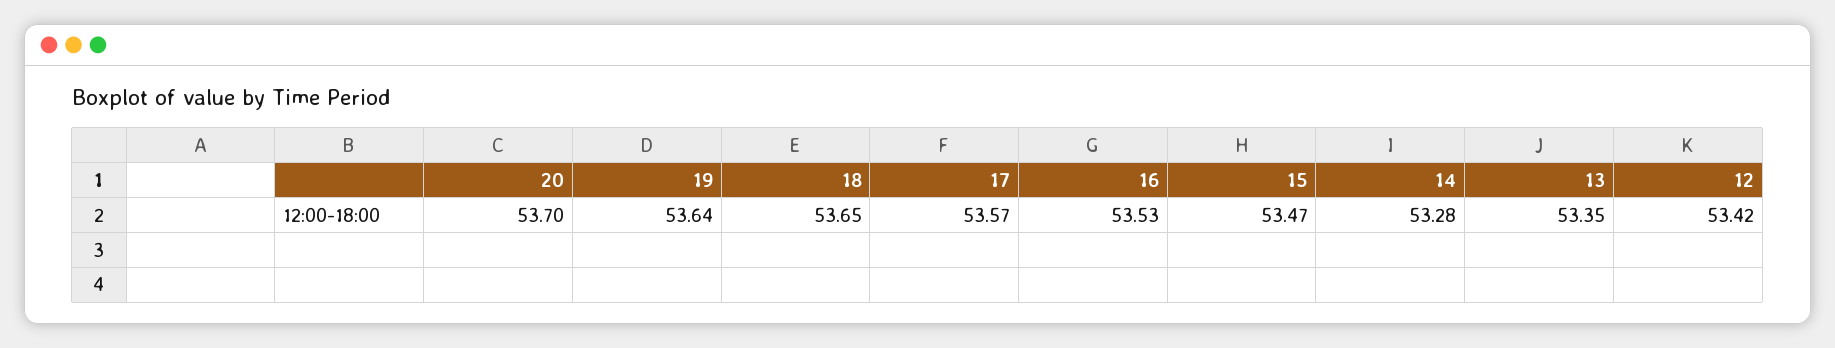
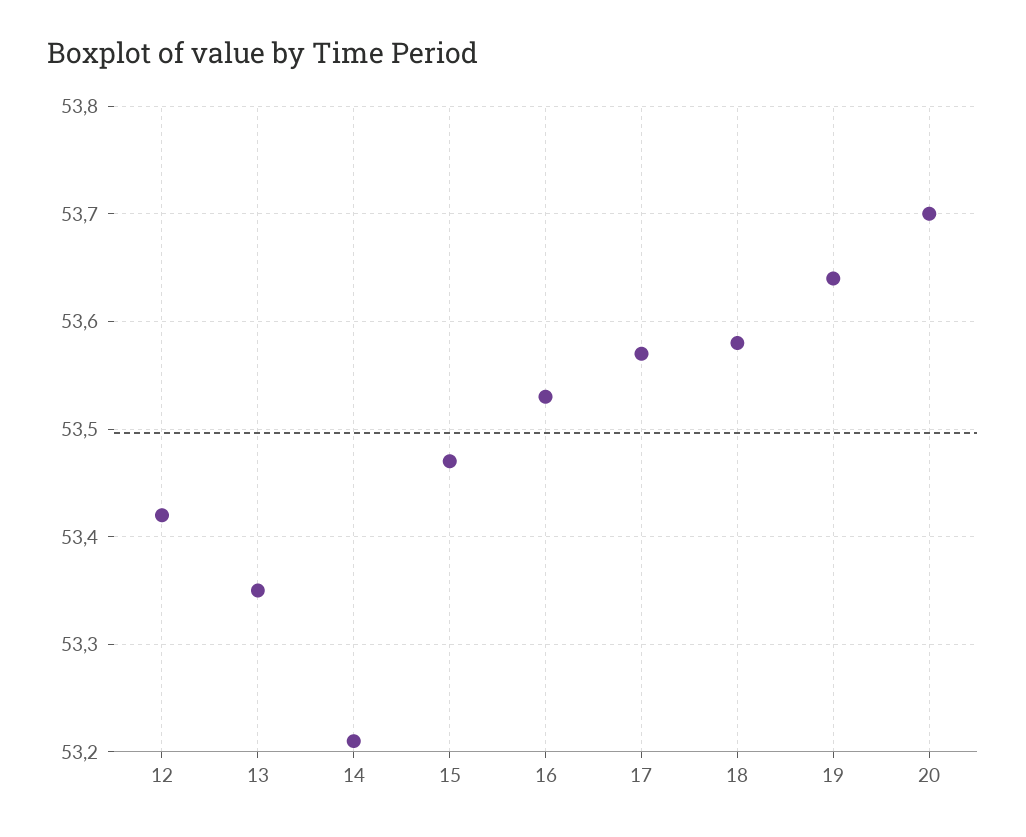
18: 53.65 -> 53.58
14: 53.28 -> 53.21

